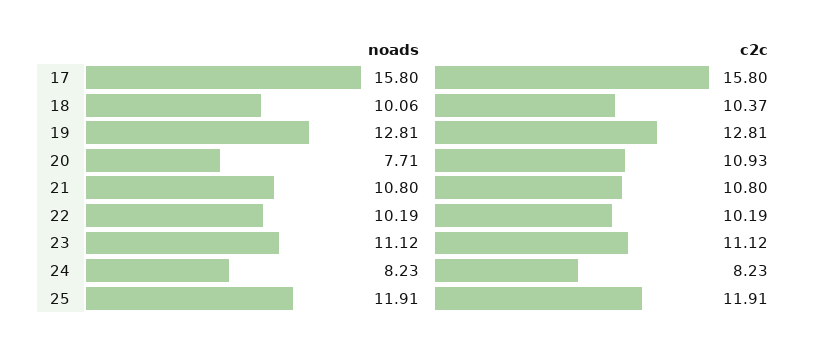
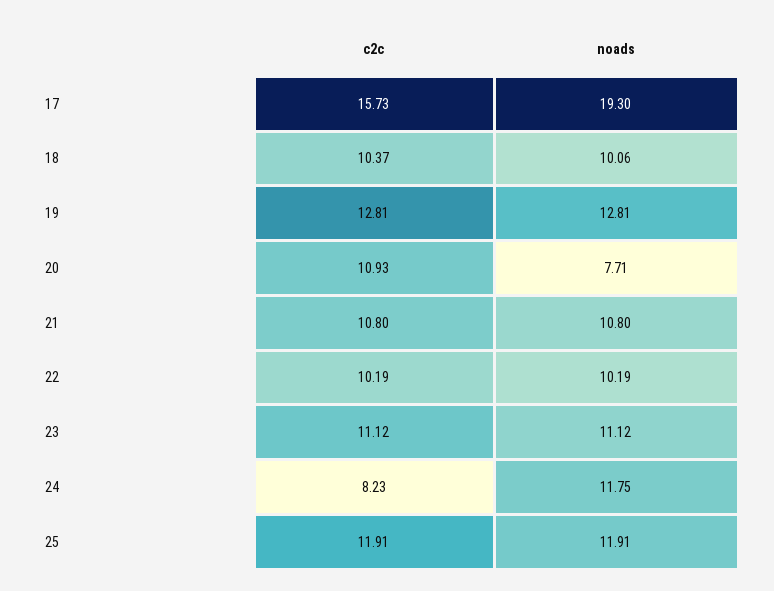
noads, 17: 15.8 -> 19.3
c2c, 17: 15.8 -> 15.73
noads, 24: 8.23 -> 11.75

